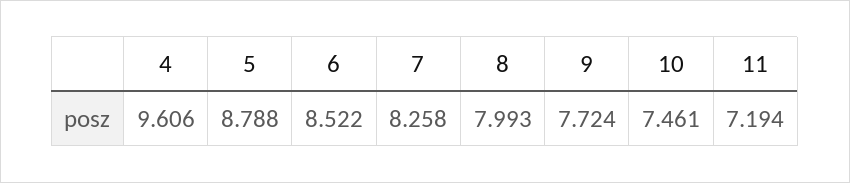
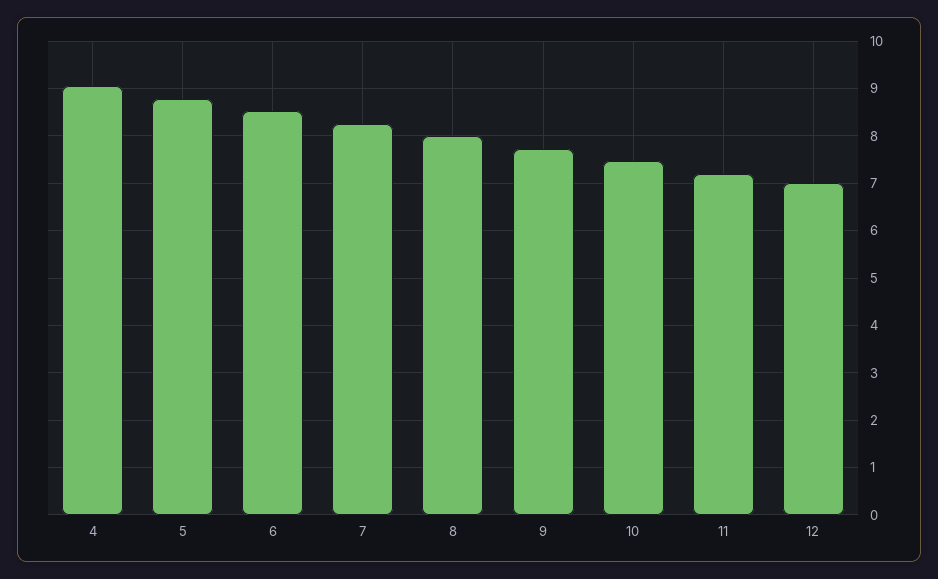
4: 9.606 -> 9
12: none -> 7

